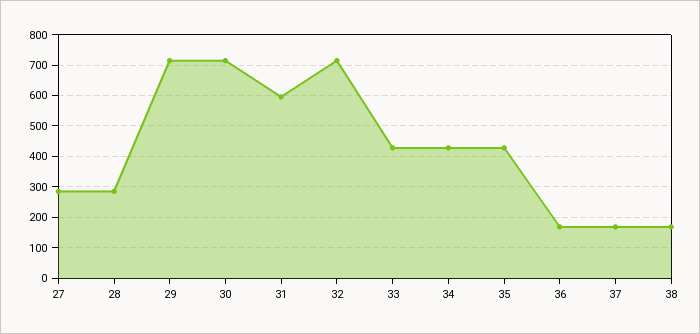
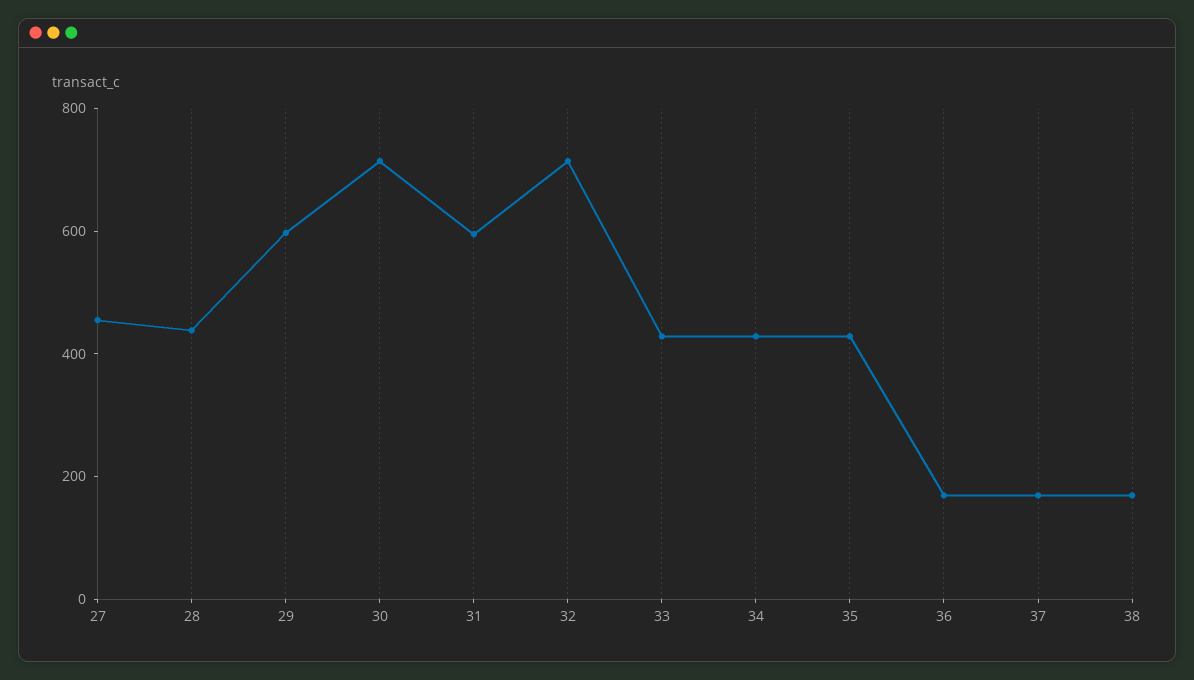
27: 280 -> 450
28: 280 -> 450
29: 720 -> 600

